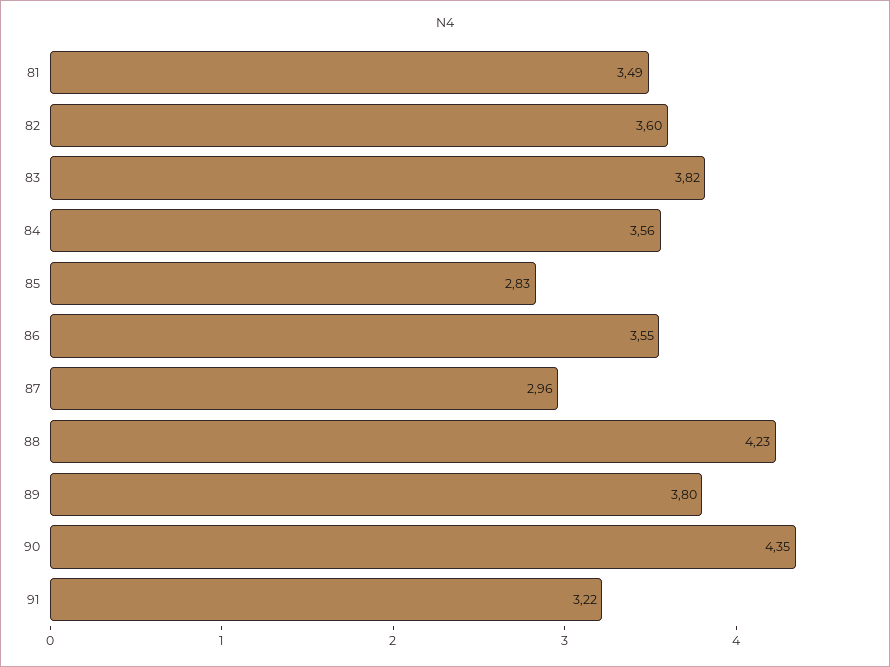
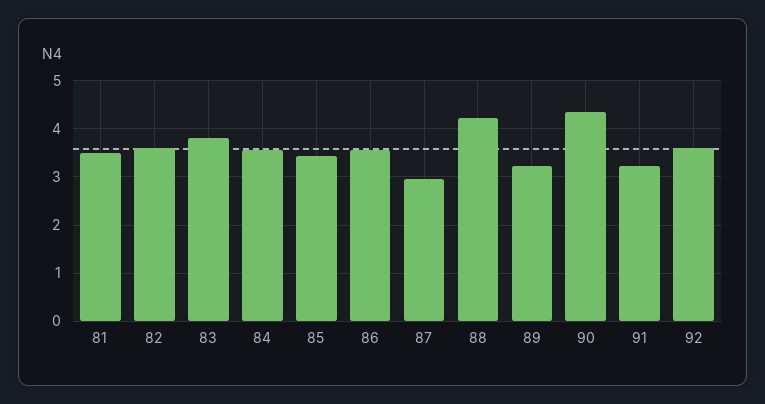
85: 2.83 -> 3.4
89: 3.8 -> 3.2
92: none -> 3.6

